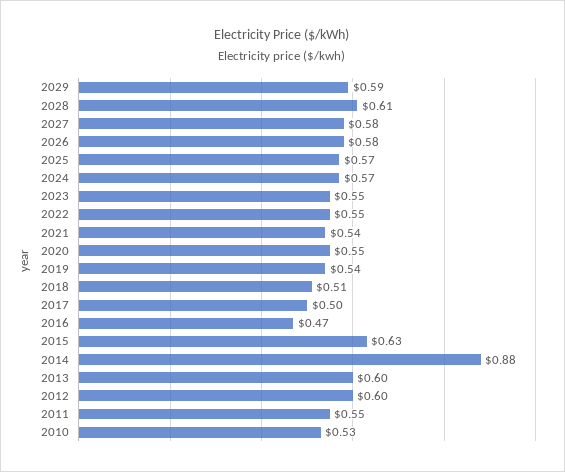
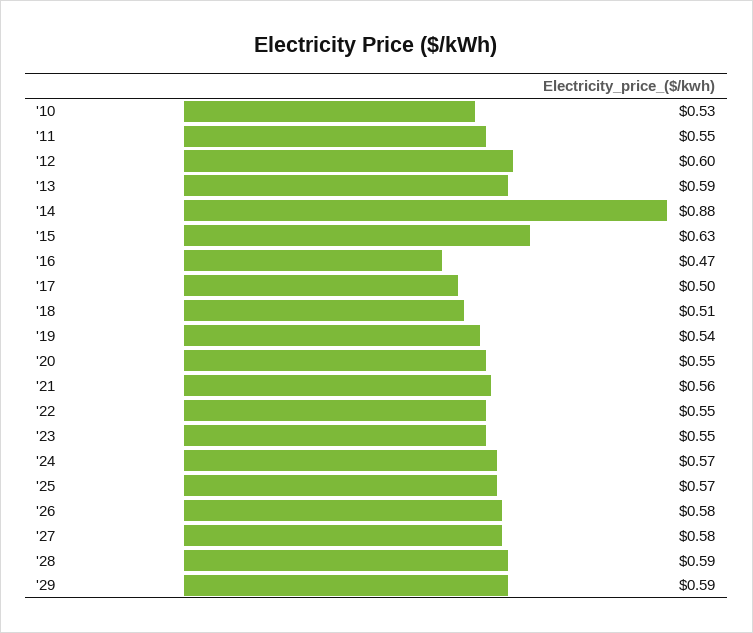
2028: 0.61 -> 0.59
2021: 0.54 -> 0.56
2013: 0.6 -> 0.59

